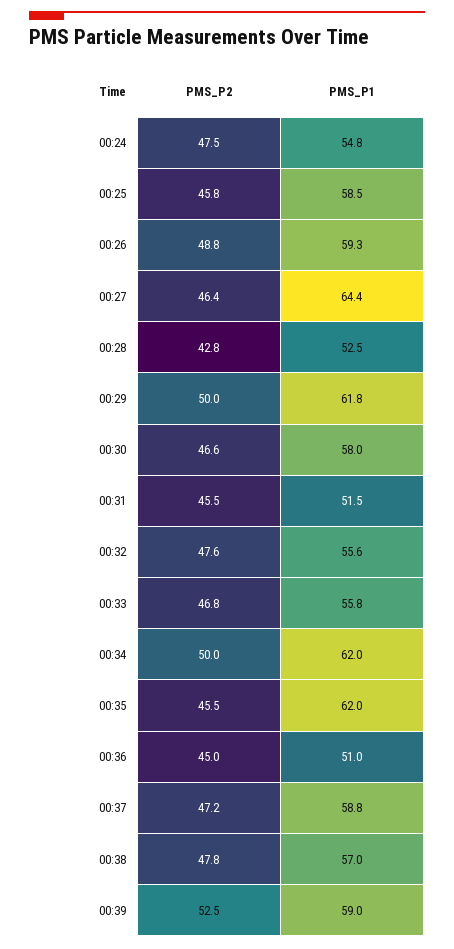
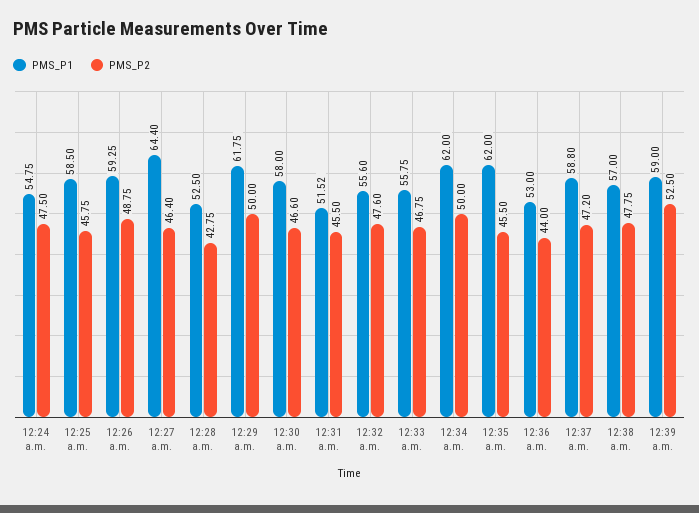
PMS_P2, 00:36: 45 -> 44
PMS_P1, 00:36: 51 -> 53

